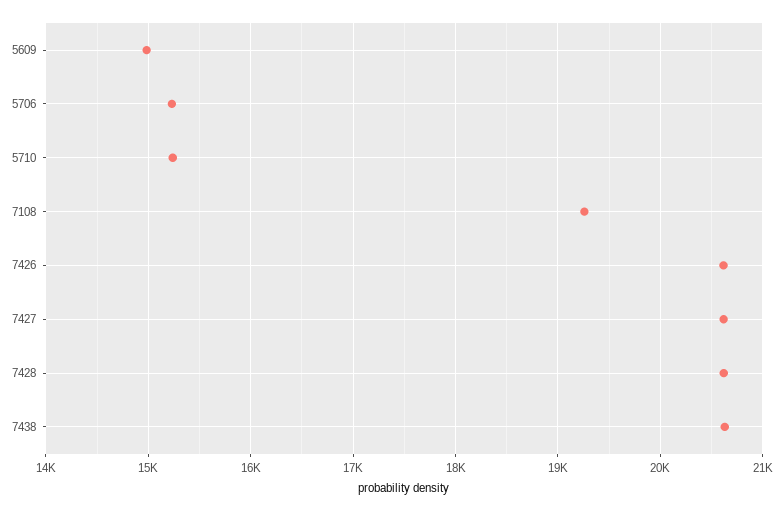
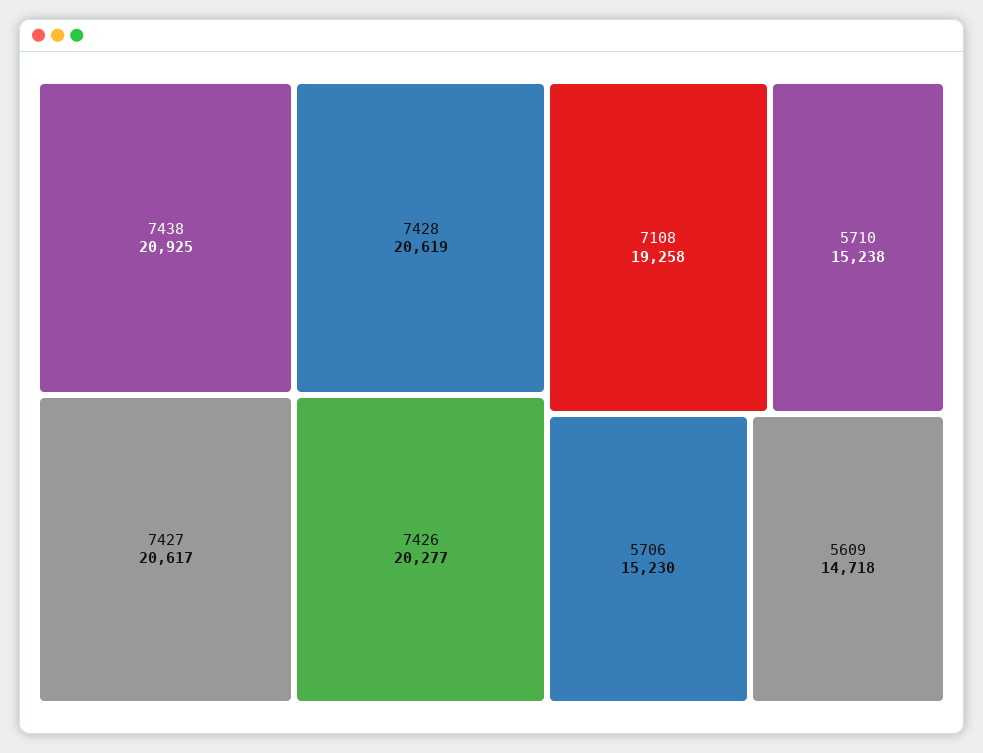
5609: 15000 -> 14718
7426: 20600 -> 20277
7438: 20600 -> 20925

